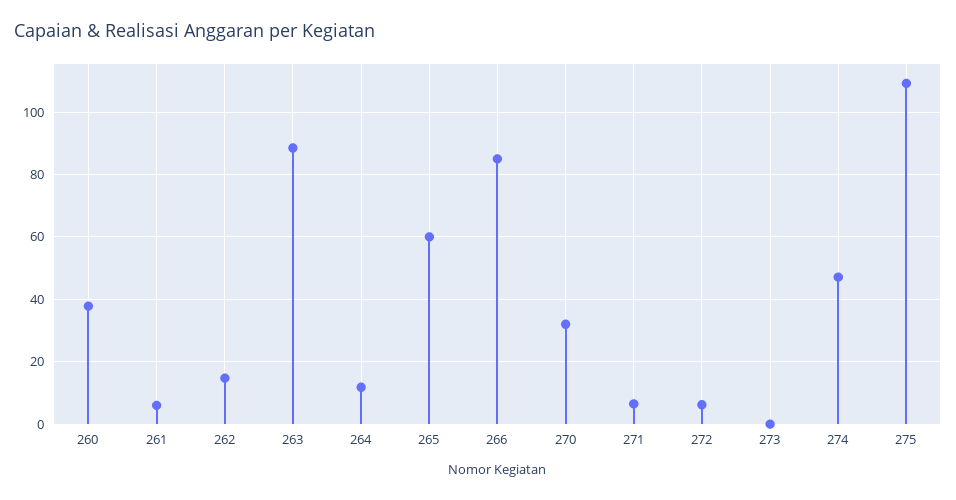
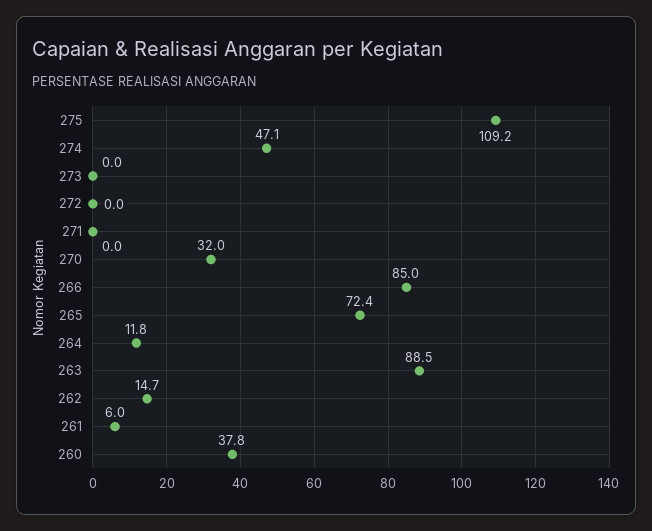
265: 60 -> 72.4
271: 6 -> 0
272: 6 -> 0

